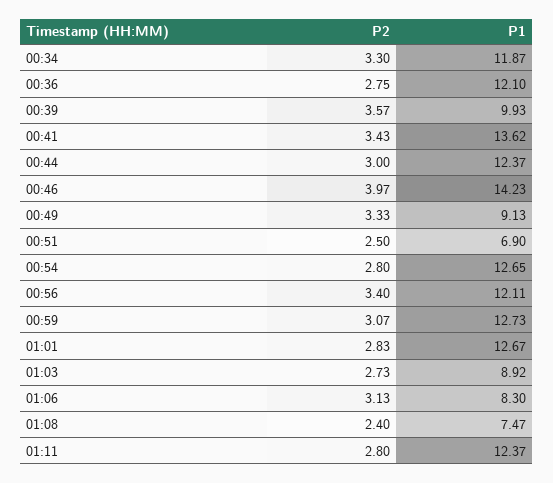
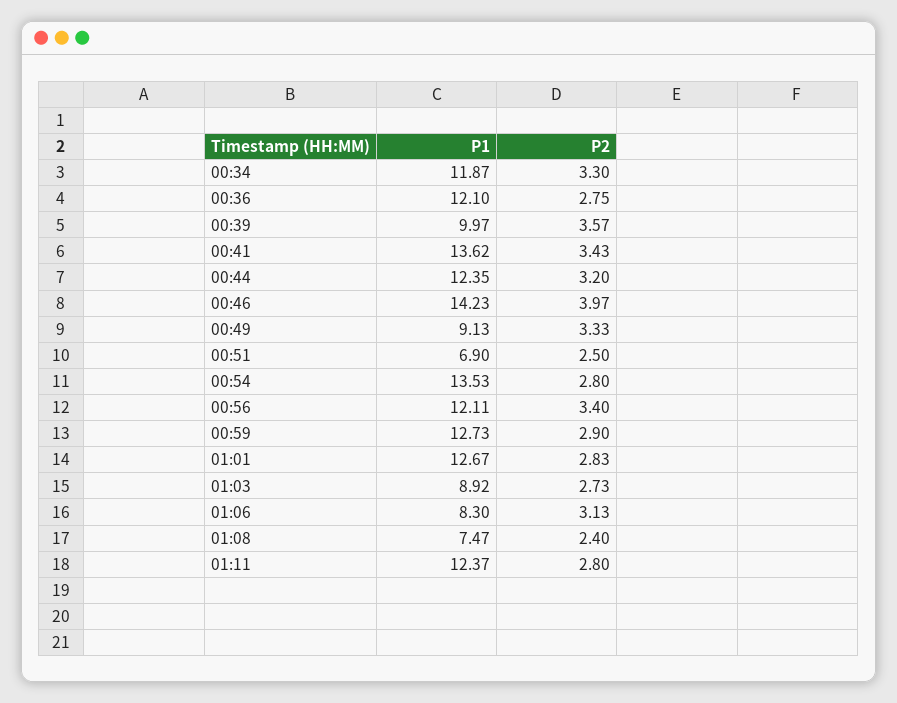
P1, 00:39: 9.93 -> 9.97
P2, 00:44: 3 -> 3.2
P1, 00:44: 12.37 -> 12.35
P1, 00:54: 12.65 -> 13.53
P2, 00:59: 3.07 -> 2.9

